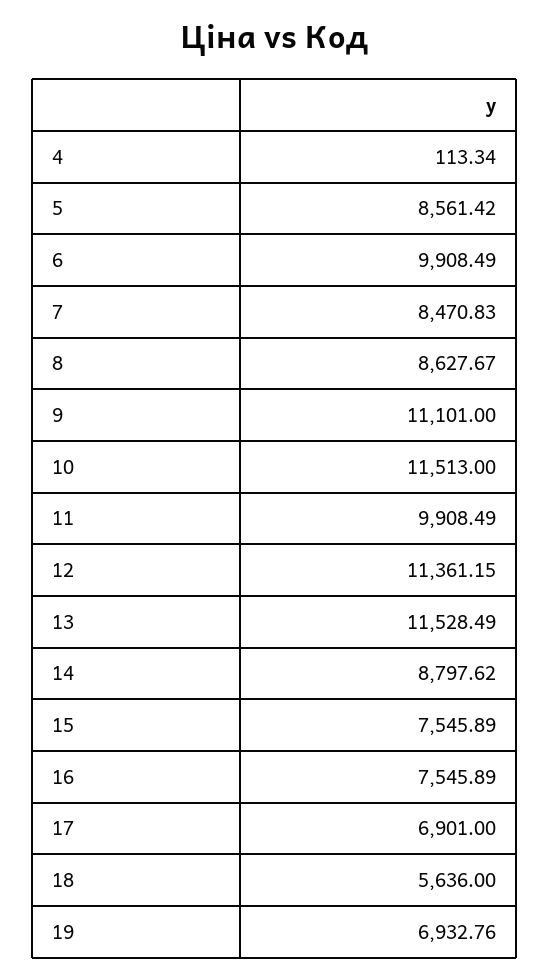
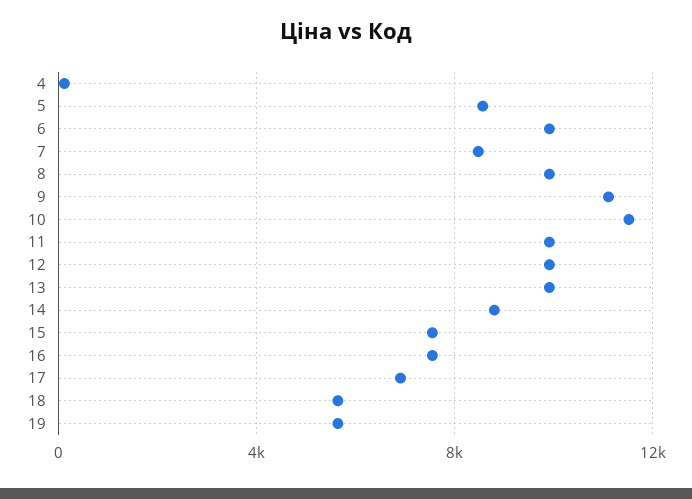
8: 8627.67 -> 10000
12: 11361.15 -> 10000
13: 11528.49 -> 10000
19: 6932.76 -> 5500

